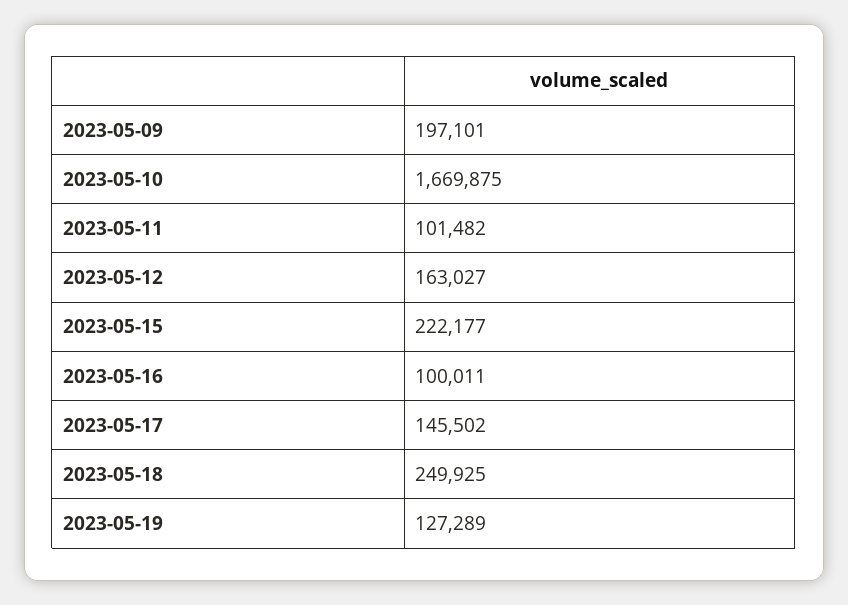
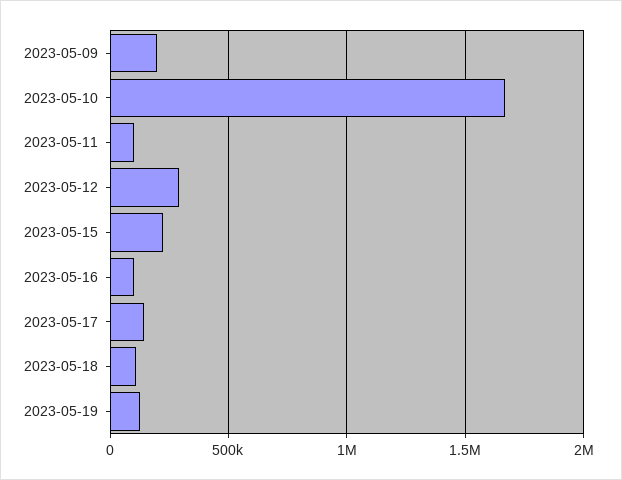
2023-05-12: 163027 -> 300000
2023-05-18: 249925 -> 100000

